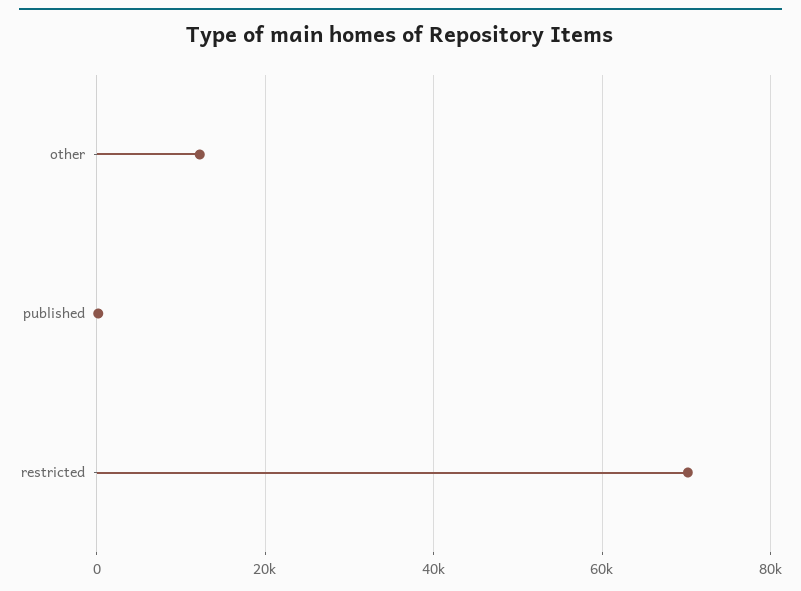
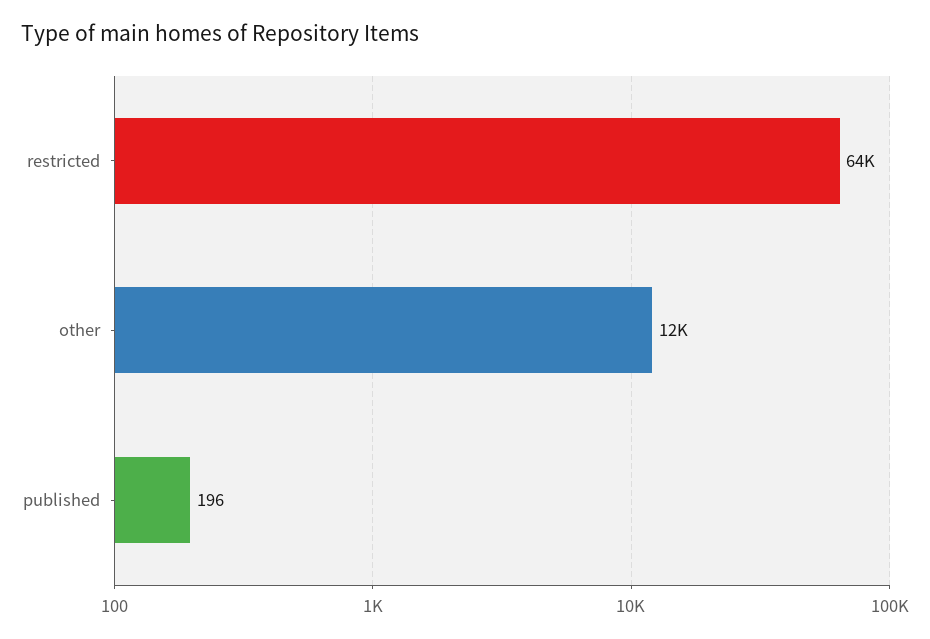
restricted: 70000 -> 64000

